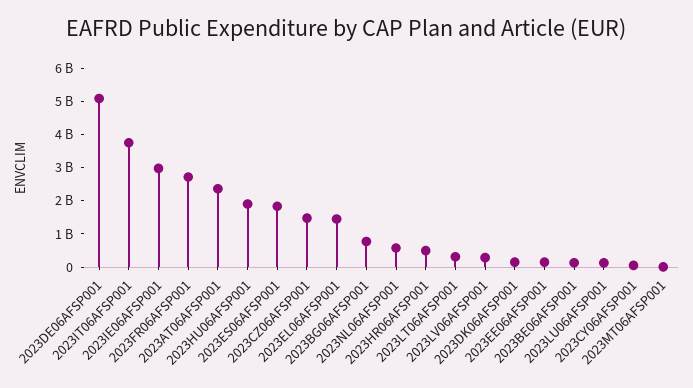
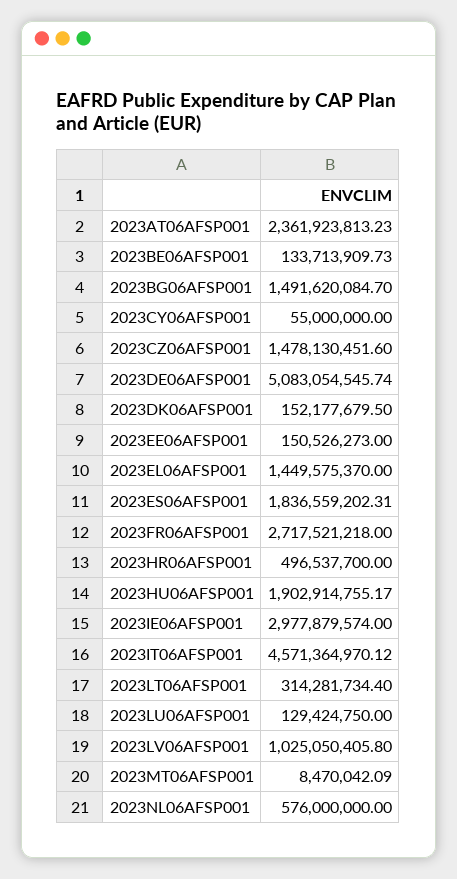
2023IT06AFSP001: 3750000000 -> 4571364970.12
2023BG06AFSP001: 750000000 -> 1491620084.7
2023LV06AFSP001: 250000000 -> 1025050405.8

